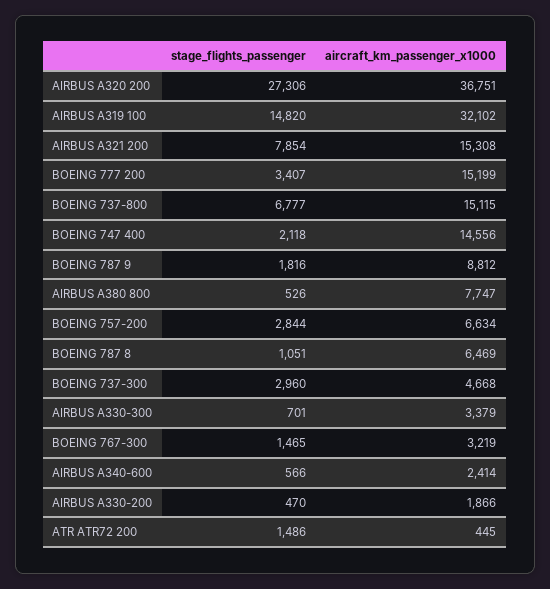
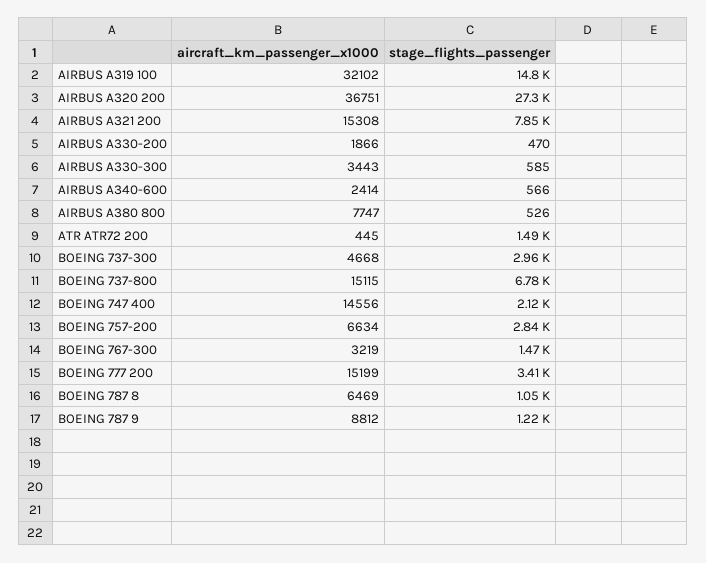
stage_flights_passenger, BOEING 787 9: 1816 -> 1220
stage_flights_passenger, AIRBUS A330-300: 701 -> 585
aircraft_km_passenger_x1000, AIRBUS A330-300: 3379 -> 3443

